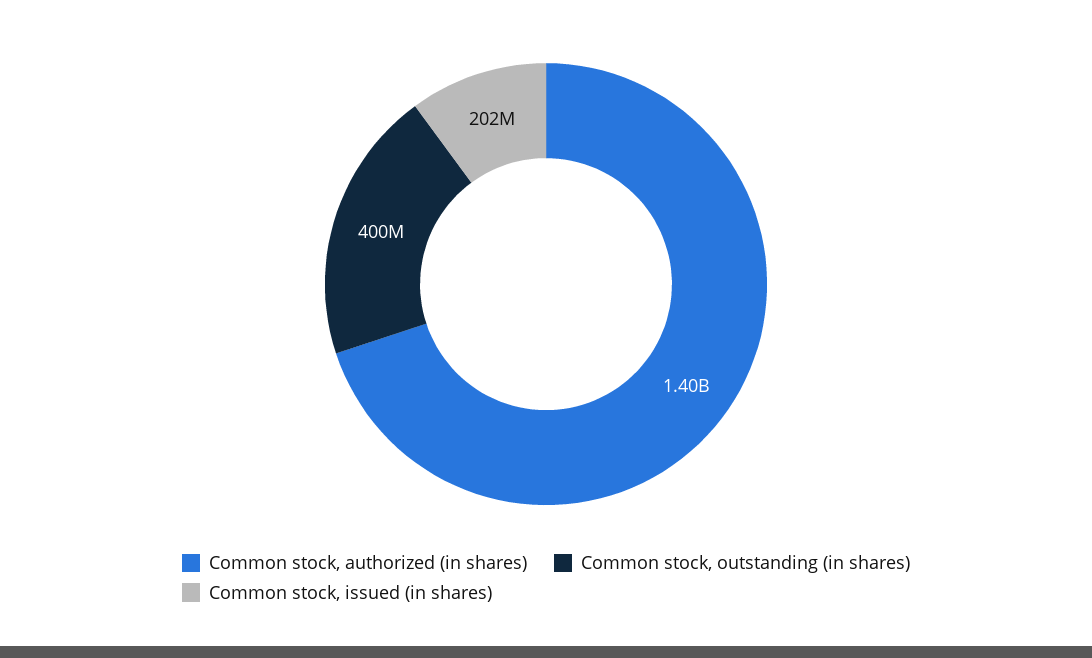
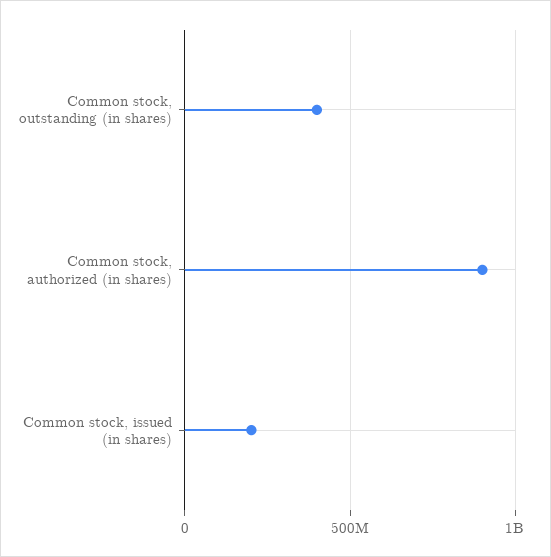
Common stock, authorized (in shares): 1400000000 -> 900000000

